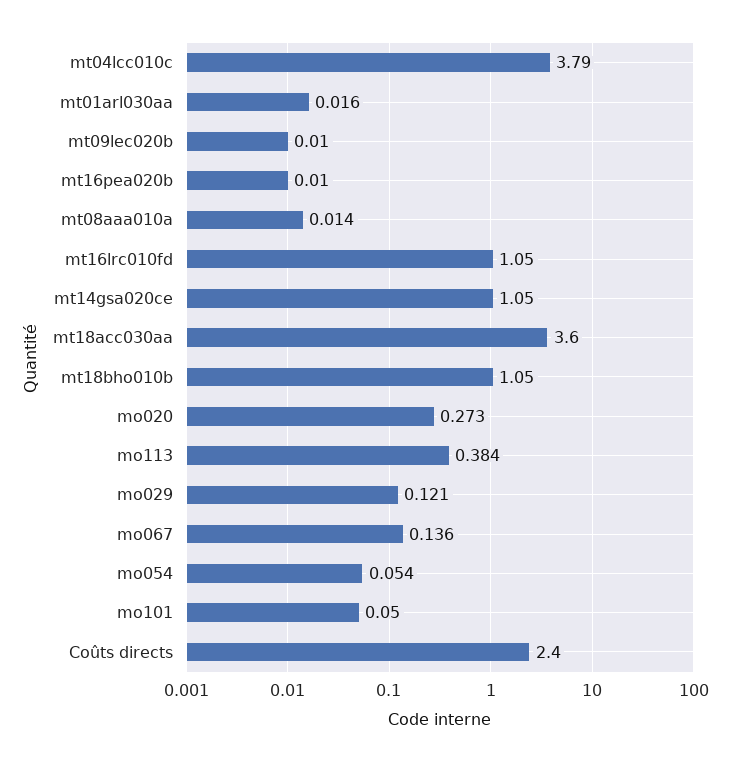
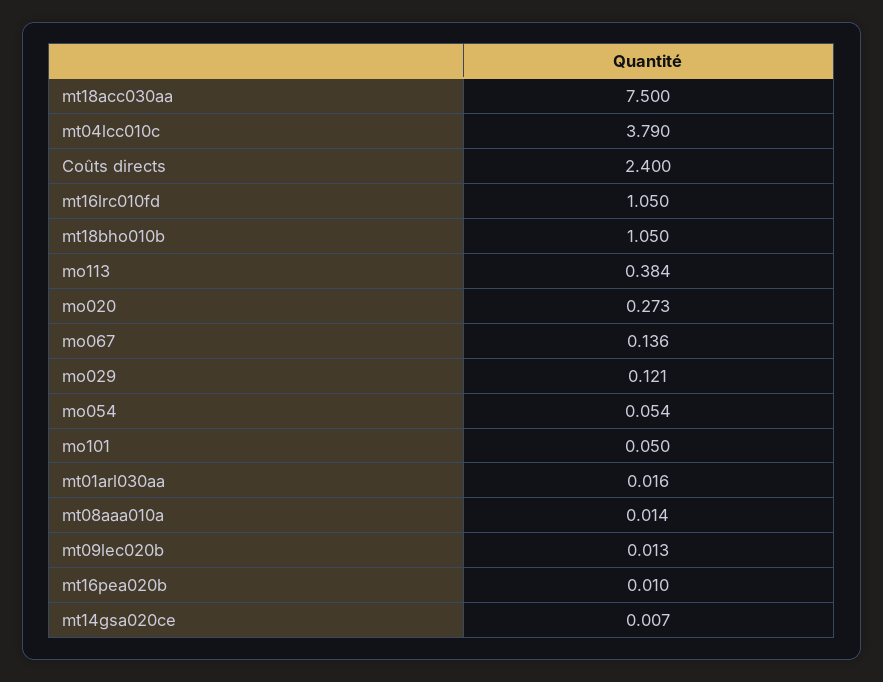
mt09lec020b: 0.01 -> 0.013
mt14gsa020ce: 1.05 -> 0.007
mt18acc030aa: 3.6 -> 7.5

